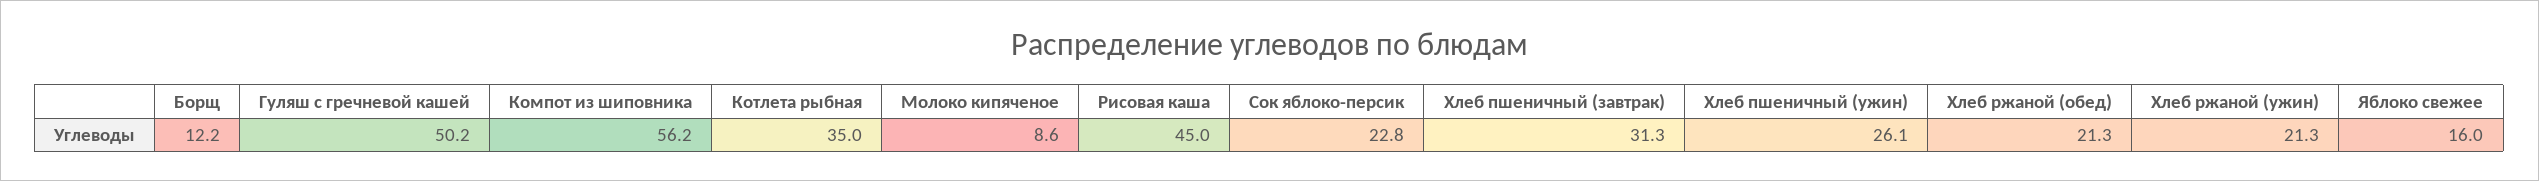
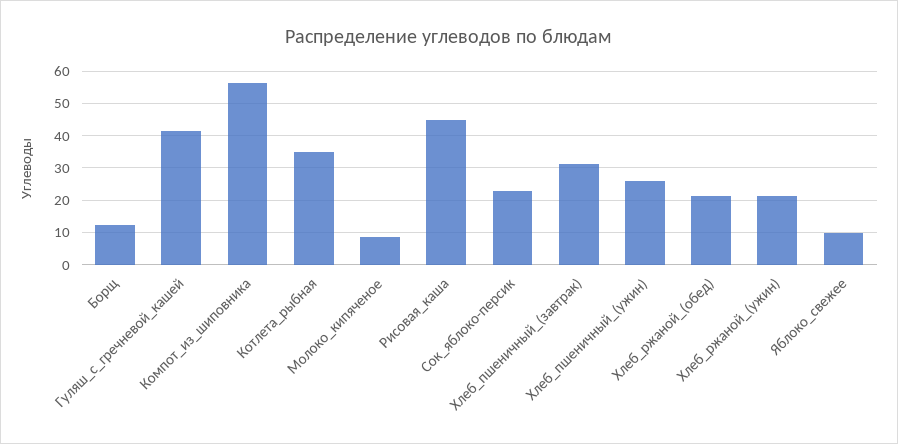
Гуляш с гречневой кашей: 50.2 -> 42
Яблоко свежее: 16 -> 10

